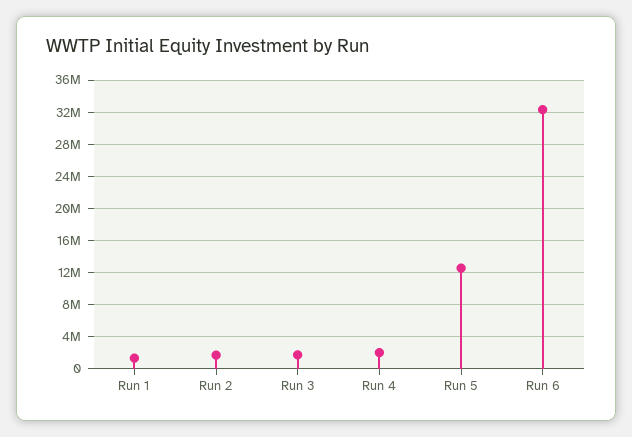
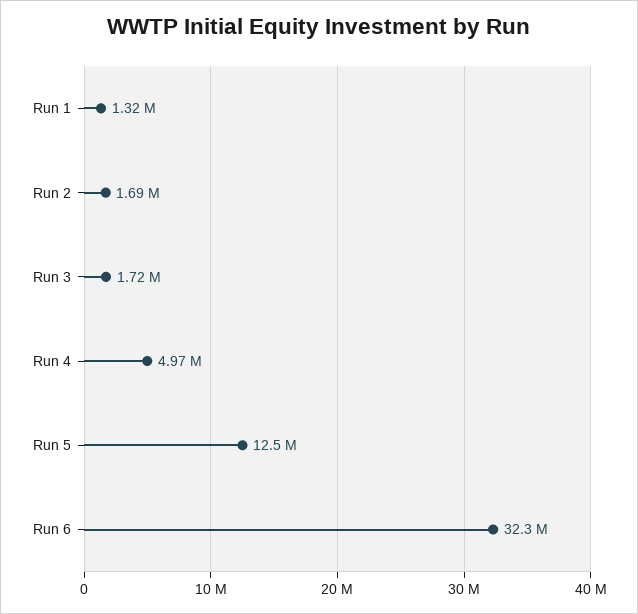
Run 4: 2000000 -> 4970000

